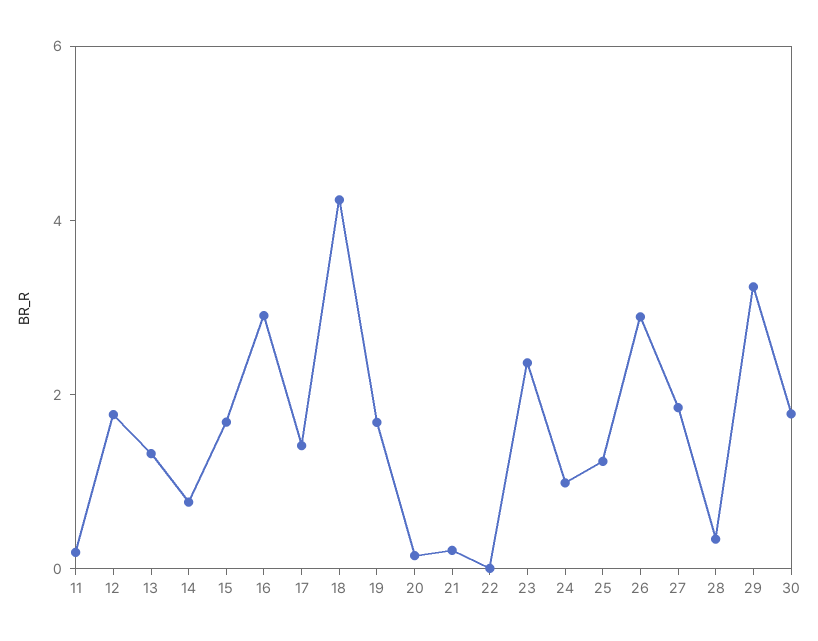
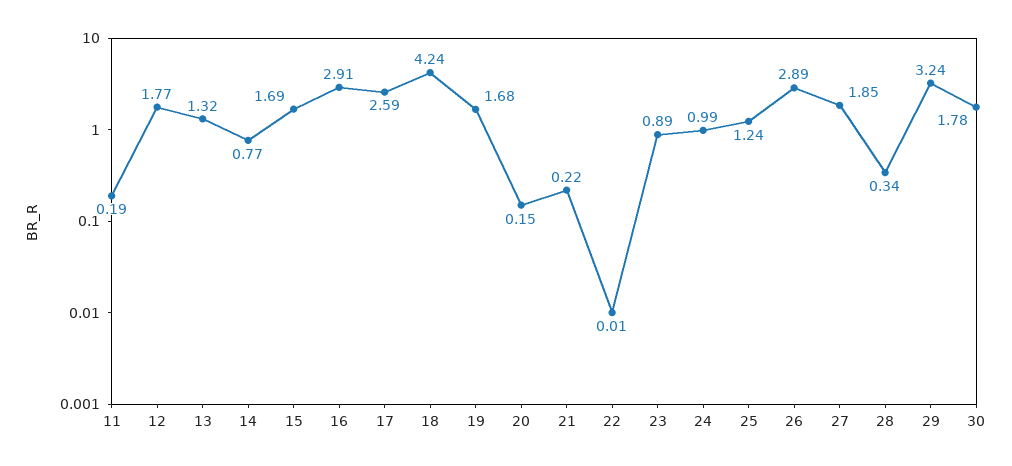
17: 1.5 -> 2.59
23: 2.5 -> 0.89

